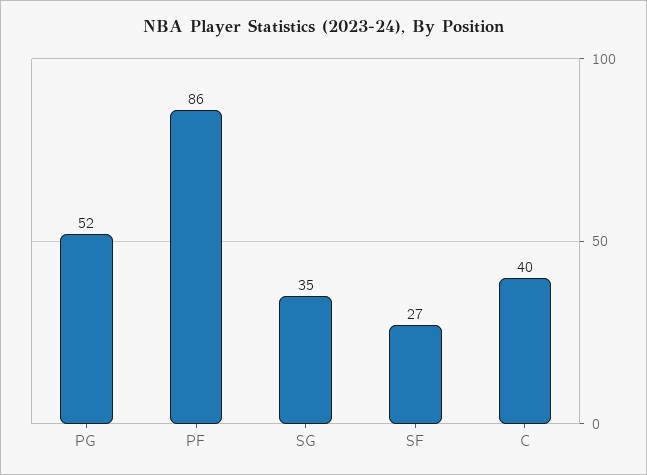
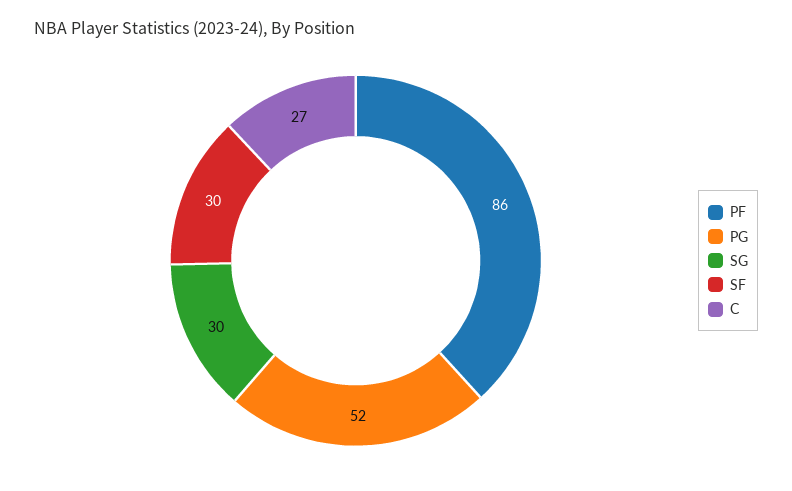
SG: 35 -> 30
SF: 27 -> 30
C: 40 -> 27

